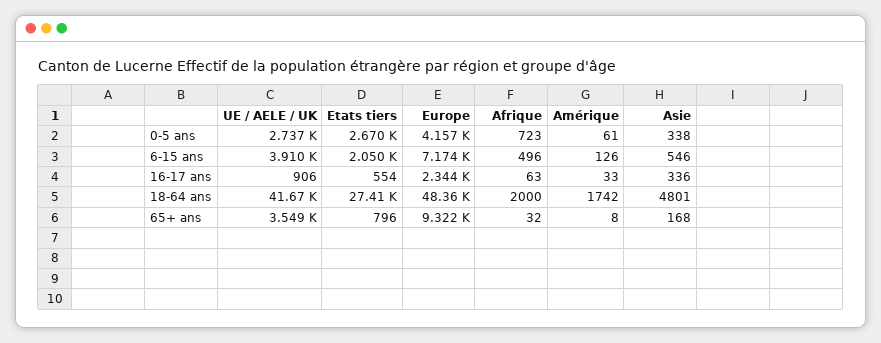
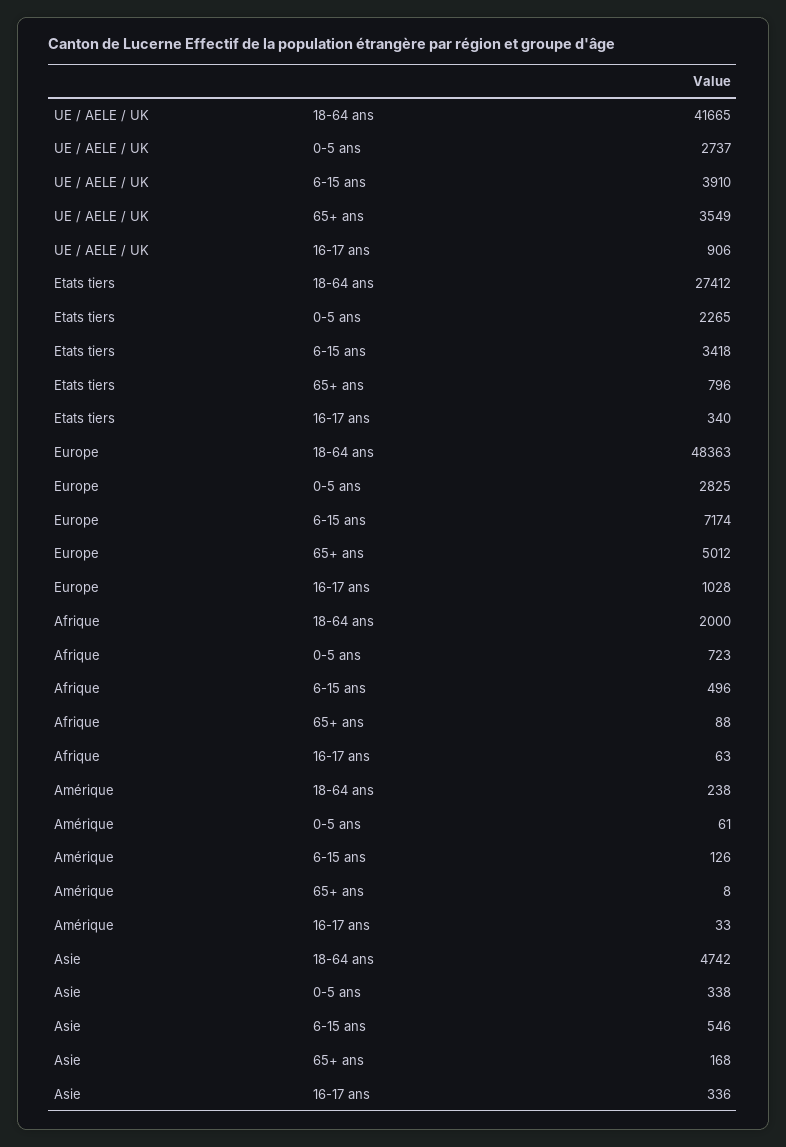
Etats tiers, 0-5 ans: 2670 -> 2265
Europe, 0-5 ans: 4157 -> 2825
Etats tiers, 6-15 ans: 2050 -> 3418
Etats tiers, 16-17 ans: 554 -> 340
Europe, 16-17 ans: 2344 -> 1028
Amérique, 18-64 ans: 1742 -> 238
Asie, 18-64 ans: 4801 -> 4742
Europe, 65+ ans: 9322 -> 5012
Afrique, 65+ ans: 32 -> 88

